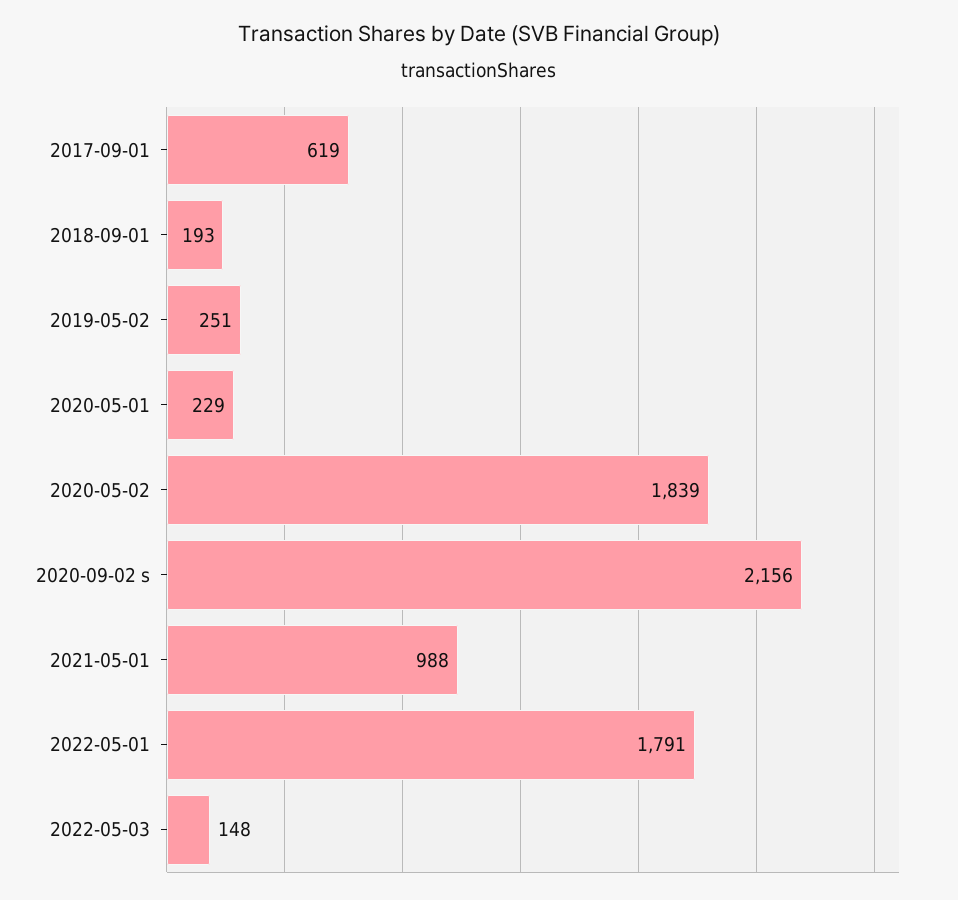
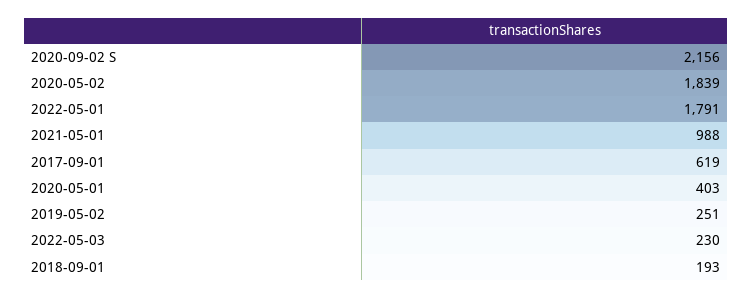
2020-05-01: 229 -> 403
2022-05-03: 148 -> 230

